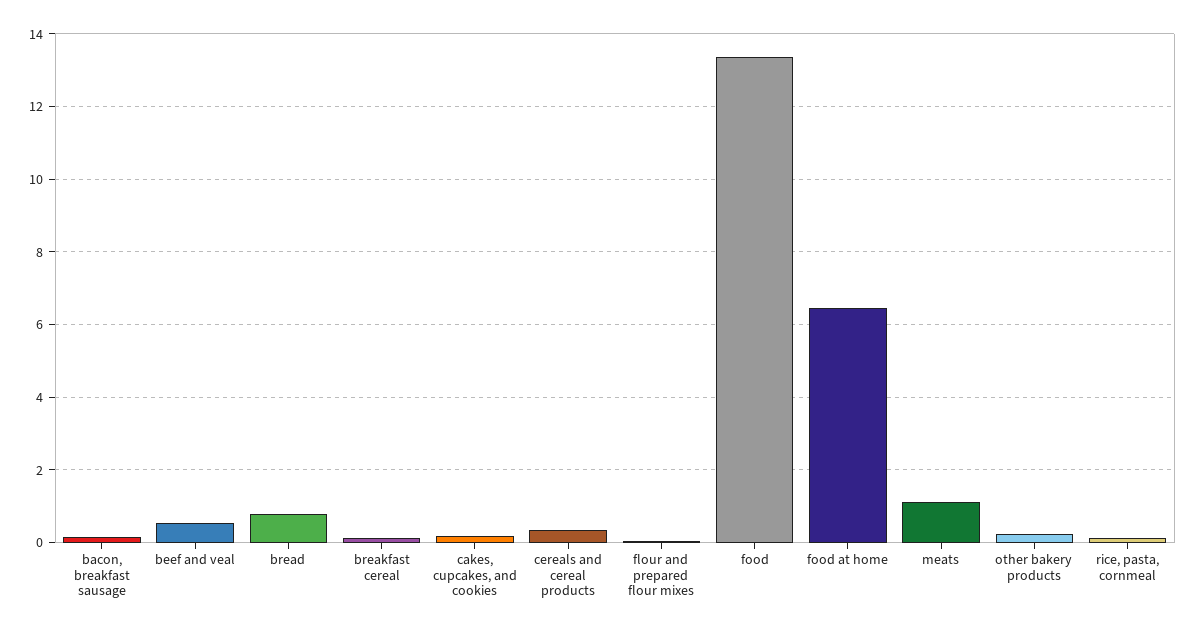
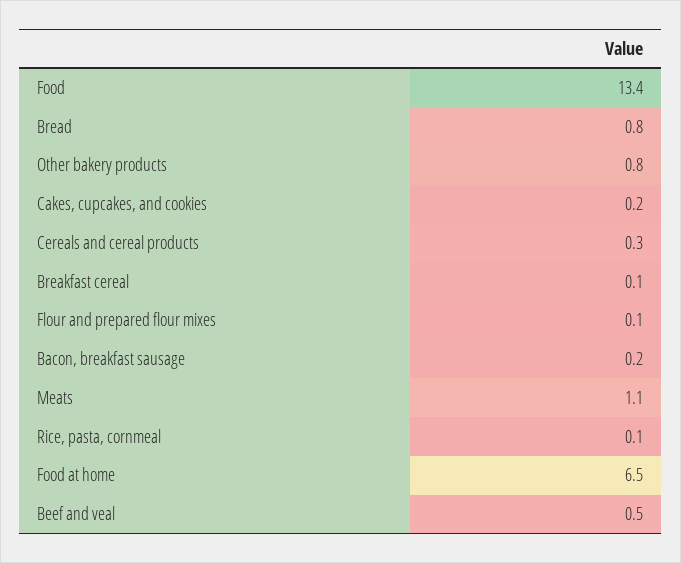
other bakery products: 0.2 -> 0.8

